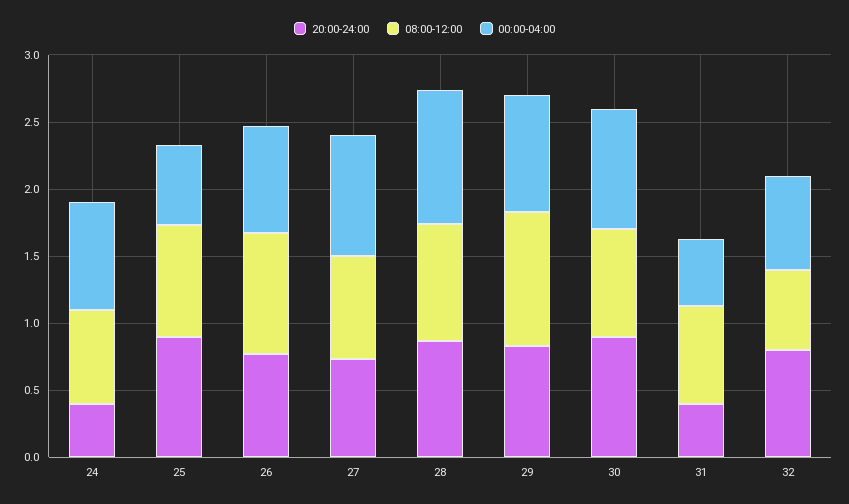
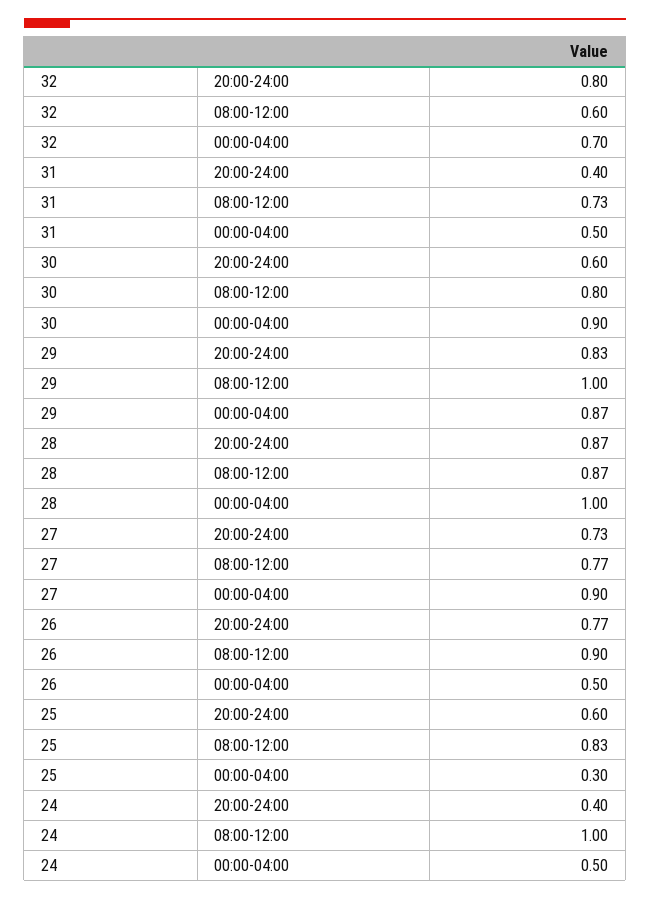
08:00-12:00, 24: 0.7 -> 1
00:00-04:00, 24: 0.8 -> 0.5
20:00-24:00, 25: 0.9 -> 0.6
00:00-04:00, 25: 0.6 -> 0.3
00:00-04:00, 26: 0.8 -> 0.5
20:00-24:00, 30: 0.9 -> 0.6

